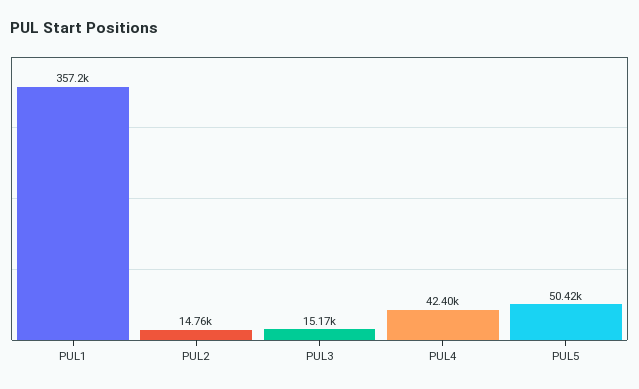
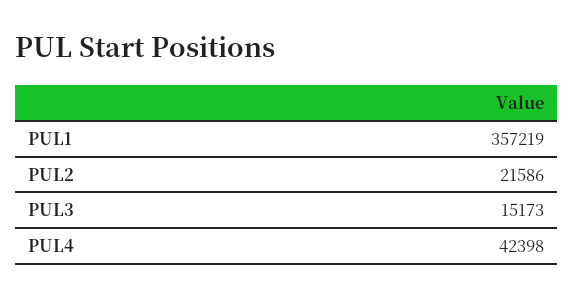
PUL2: 14760 -> 21586
PUL5: 50420 -> none

